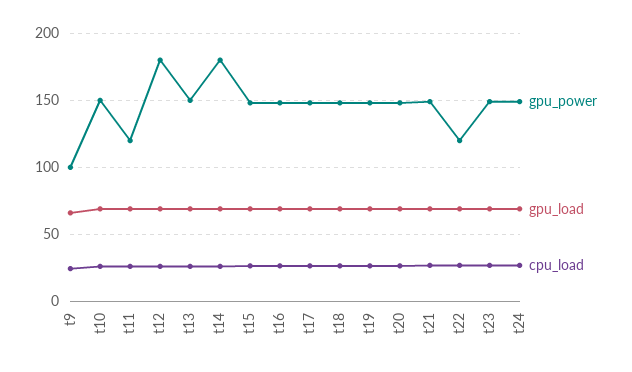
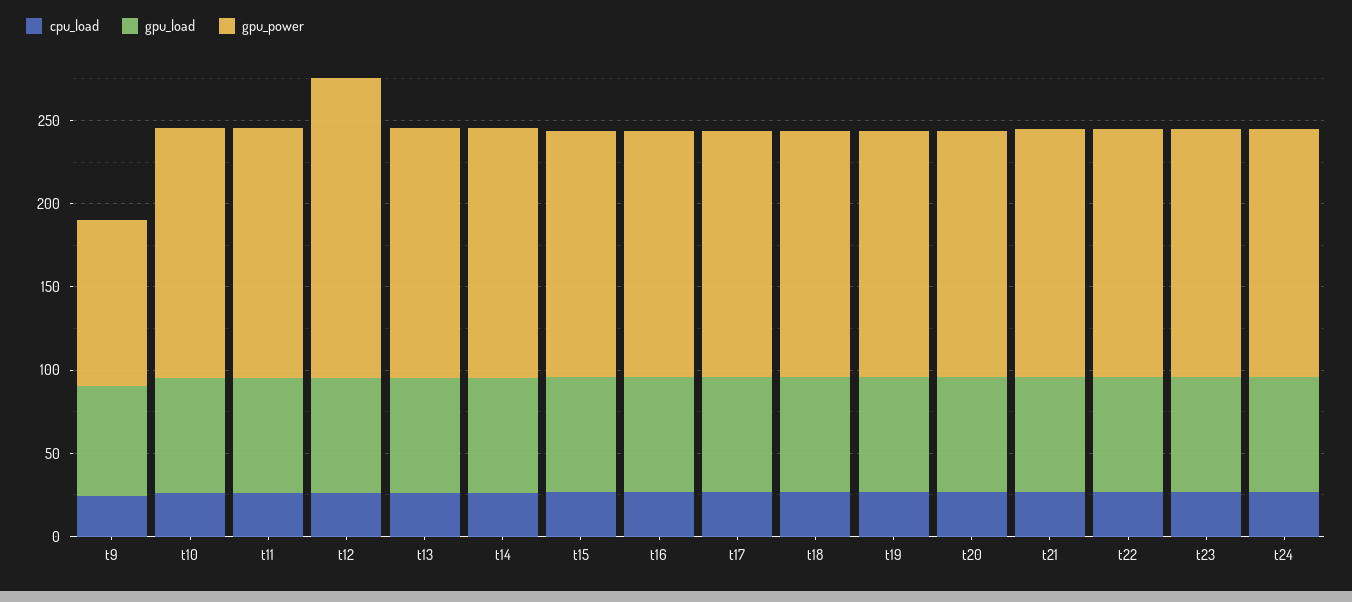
gpu_power, t11: 120 -> 150
gpu_power, t14: 180 -> 150
gpu_power, t22: 120 -> 150

